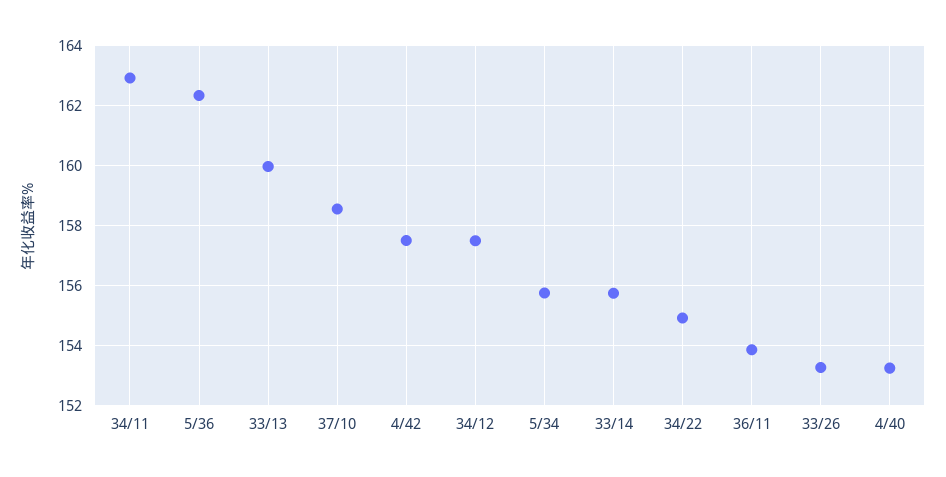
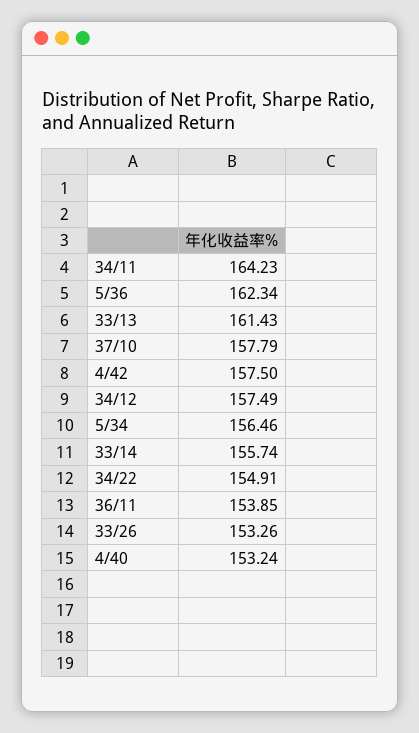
34/11: 163 -> 164.23
33/13: 160 -> 161.43
37/10: 158.5 -> 157.79
5/34: 155.75 -> 156.46

